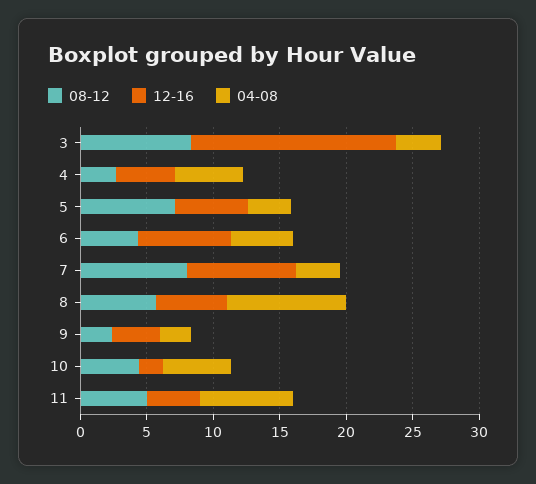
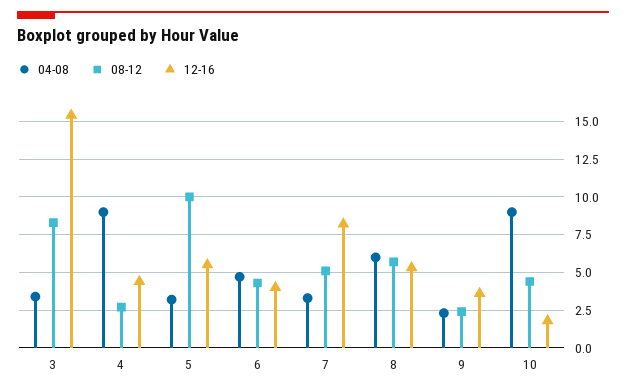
04-08, 4: 5 -> 9
08-12, 5: 7 -> 10
12-16, 6: 7 -> 4
08-12, 7: 8 -> 5
04-08, 8: 9 -> 6
04-08, 10: 5 -> 9
08-12, 11: 5 -> none
12-16, 11: 4 -> none
04-08, 11: 7 -> none

